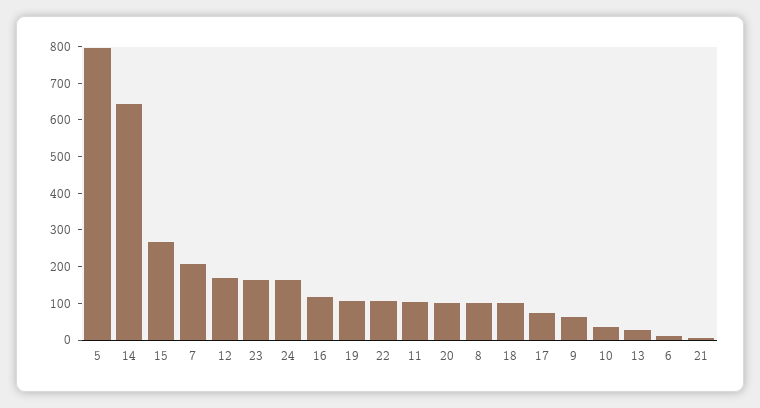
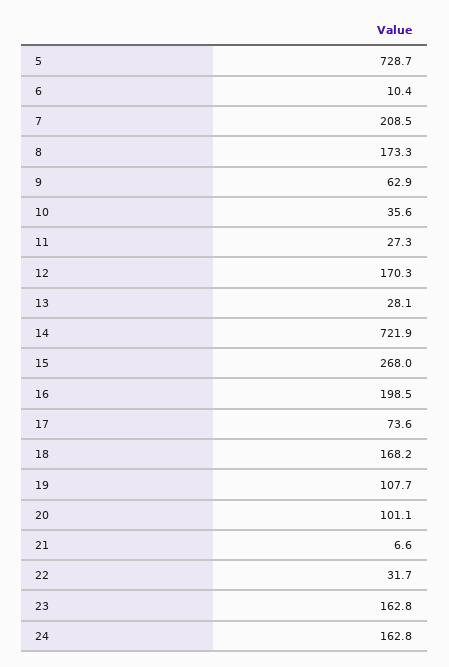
5: 800 -> 728.7
14: 650 -> 721.9
16: 125 -> 198.5
22: 100 -> 31.7
11: 100 -> 27.3
8: 100 -> 173.3
18: 100 -> 168.2

